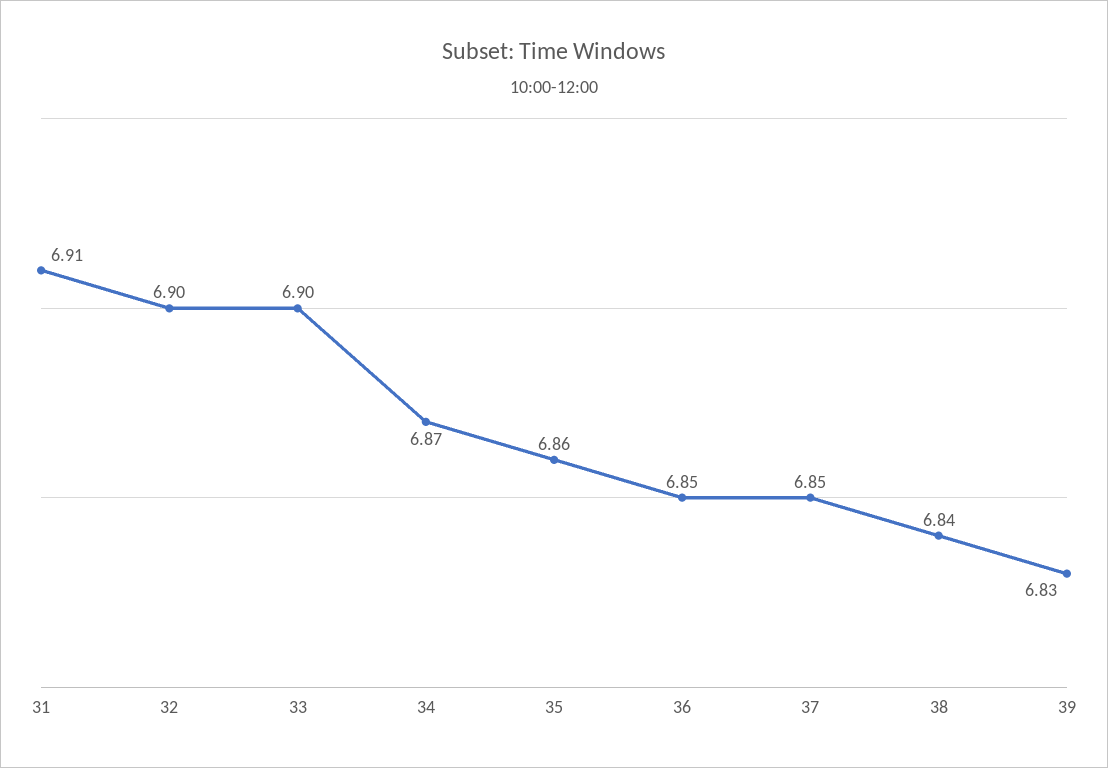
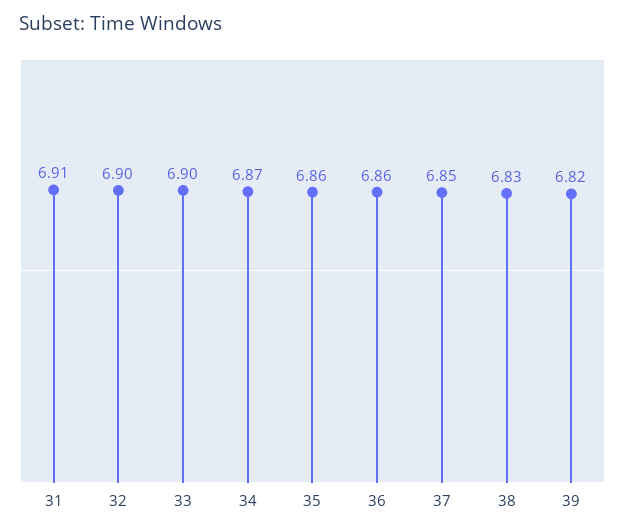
36: 6.85 -> 6.86
38: 6.84 -> 6.83
39: 6.83 -> 6.82

